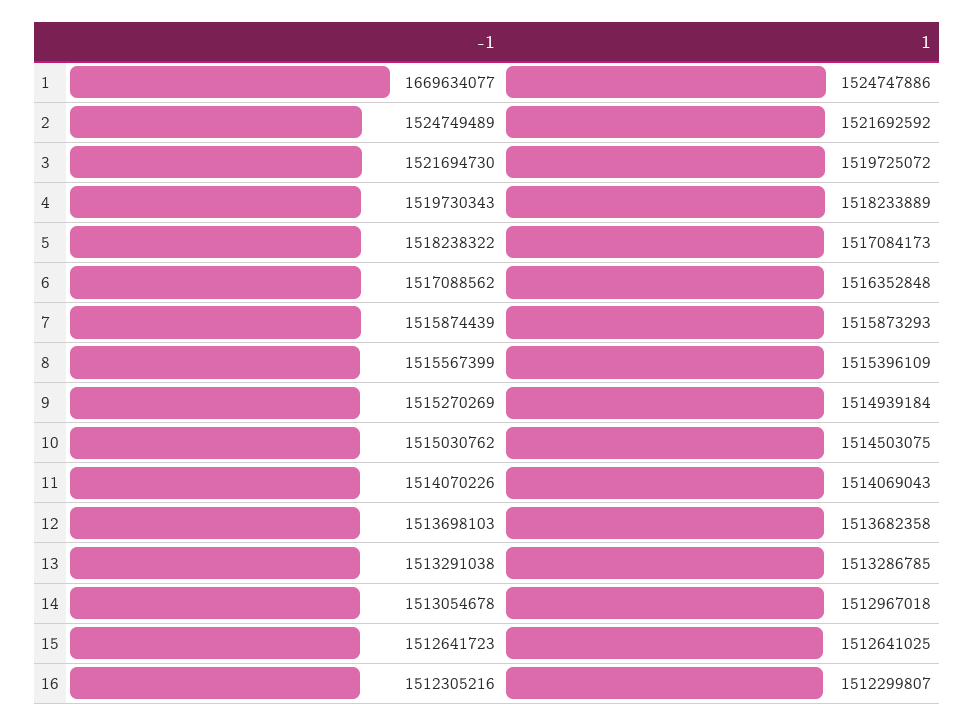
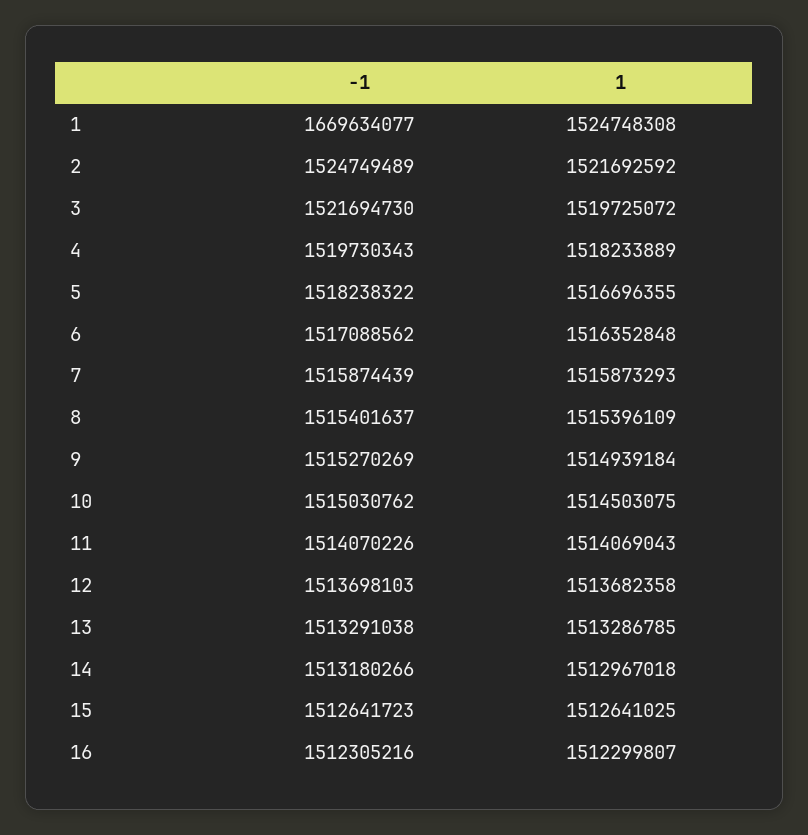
1, 1: 1524747886 -> 1524748308
1, 5: 1517084173 -> 1516696355
-1, 8: 1515567399 -> 1515401637
-1, 14: 1513054678 -> 1513180266

